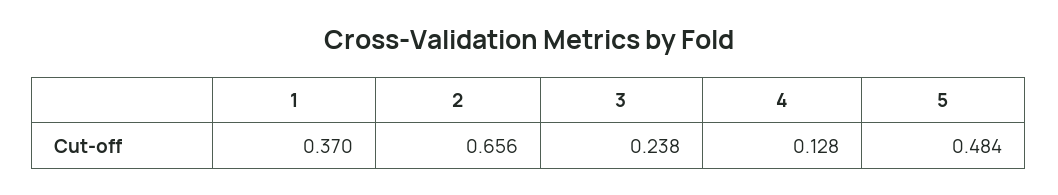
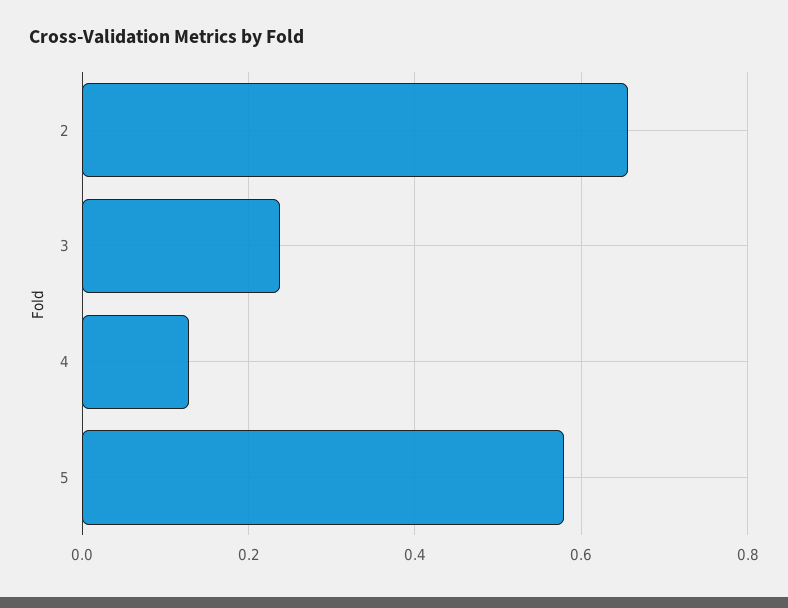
1: 0.37 -> none
5: 0.484 -> 0.58

